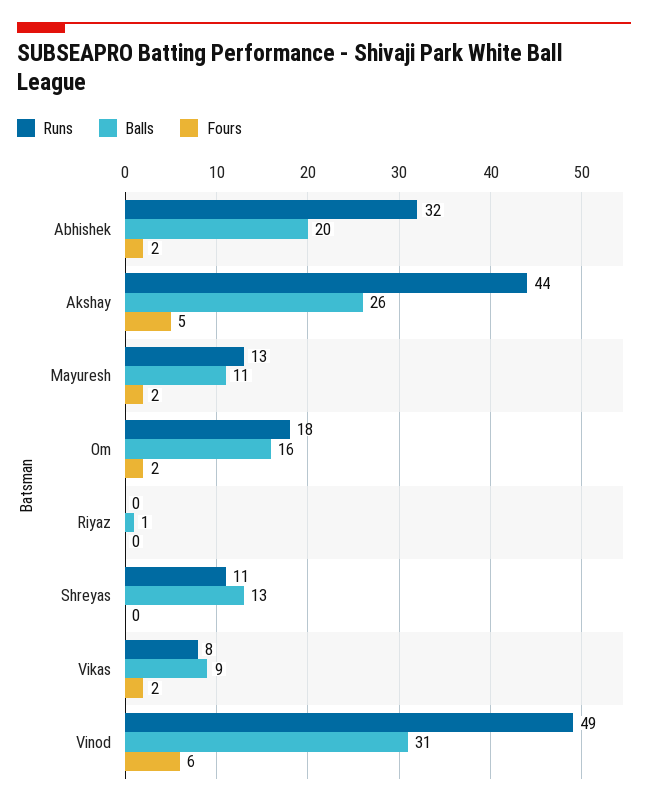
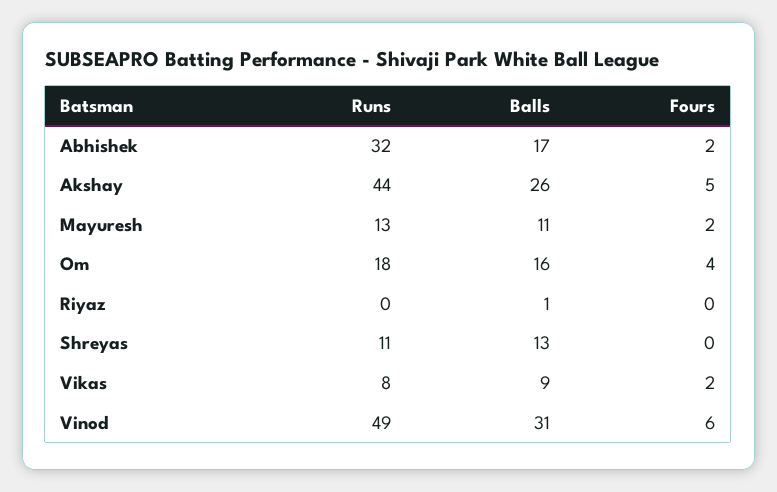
Balls, Abhishek: 20 -> 17
Fours, Om: 2 -> 4

